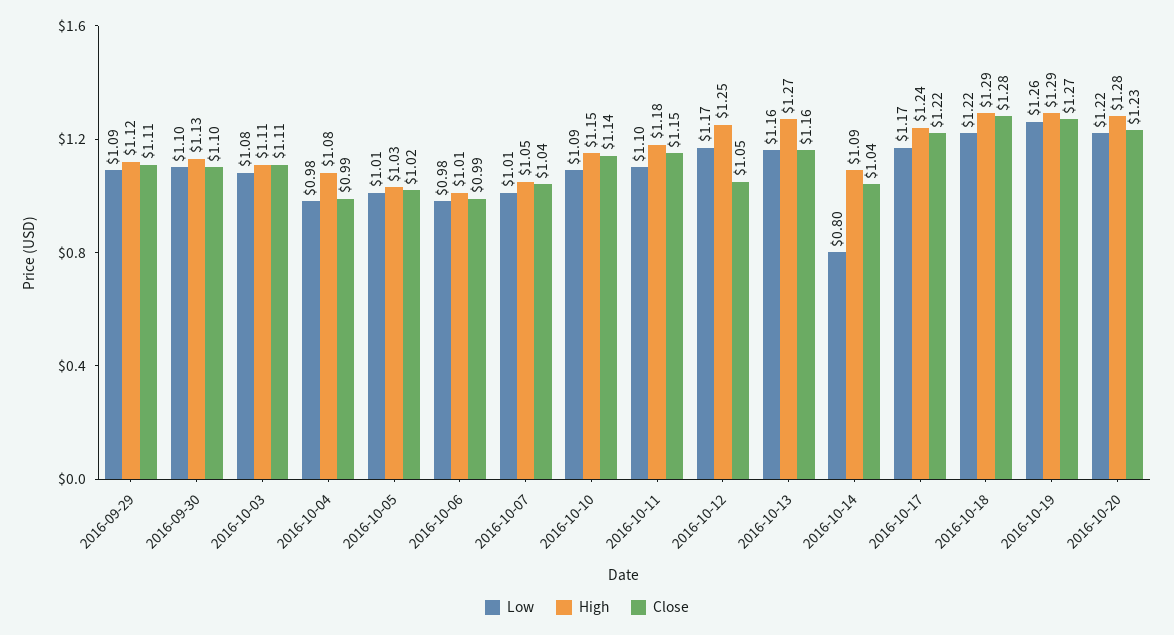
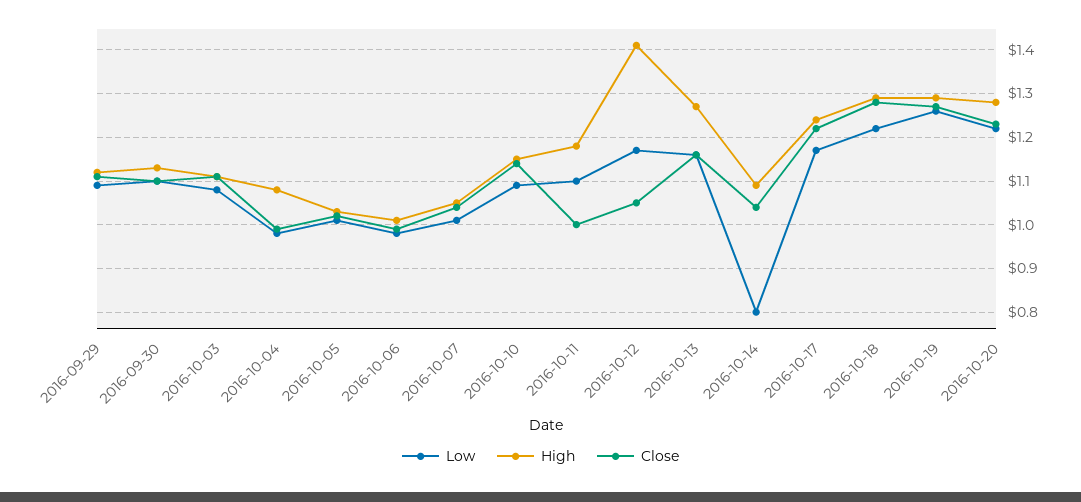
Close, 2016-10-11: 1.15 -> 1
High, 2016-10-12: 1.25 -> 1.4

